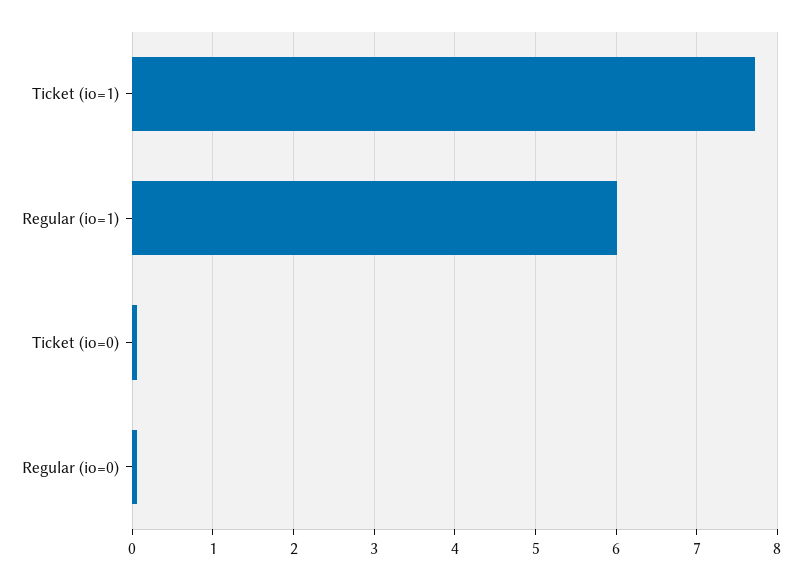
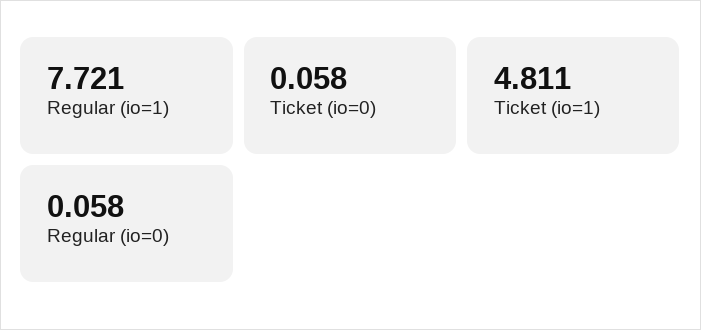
Ticket (io=1): 7.7 -> 4.811
Regular (io=1): 6 -> 7.721

